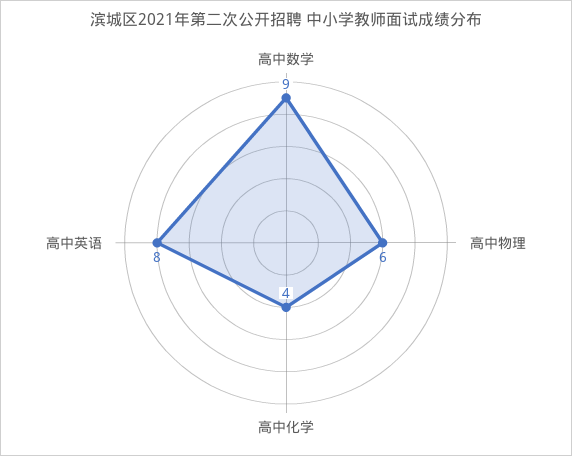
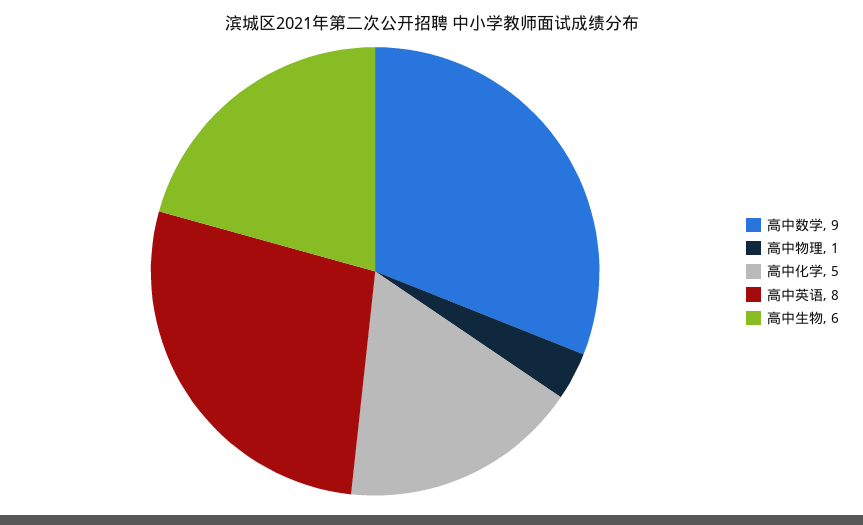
高中物理: 6 -> 1
高中化学: 4 -> 5
高中生物: none -> 6

